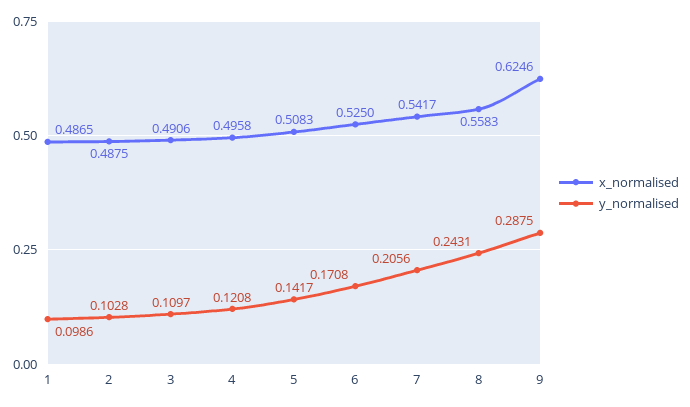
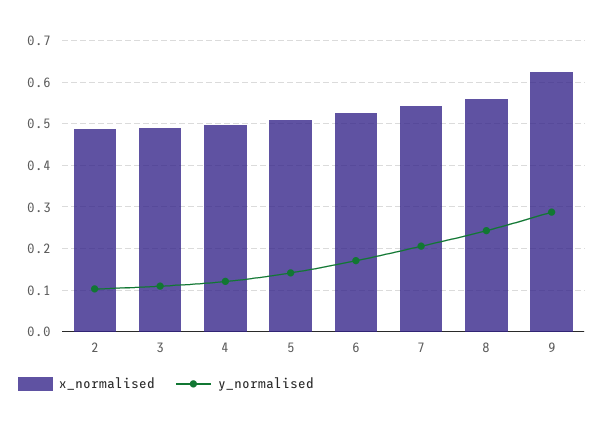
x_normalised, 1: 0.4865 -> none
y_normalised, 1: 0.0986 -> none

